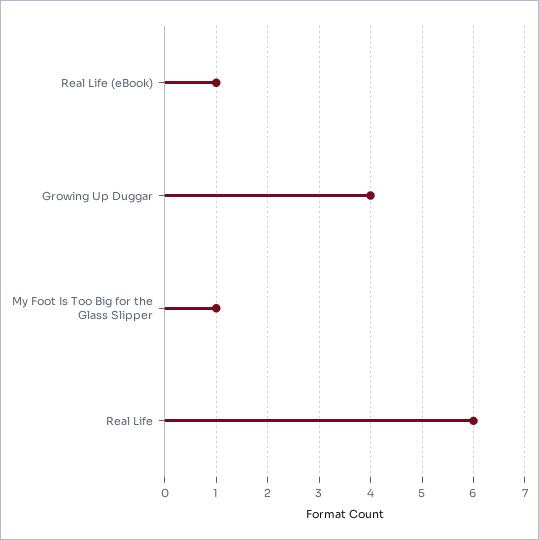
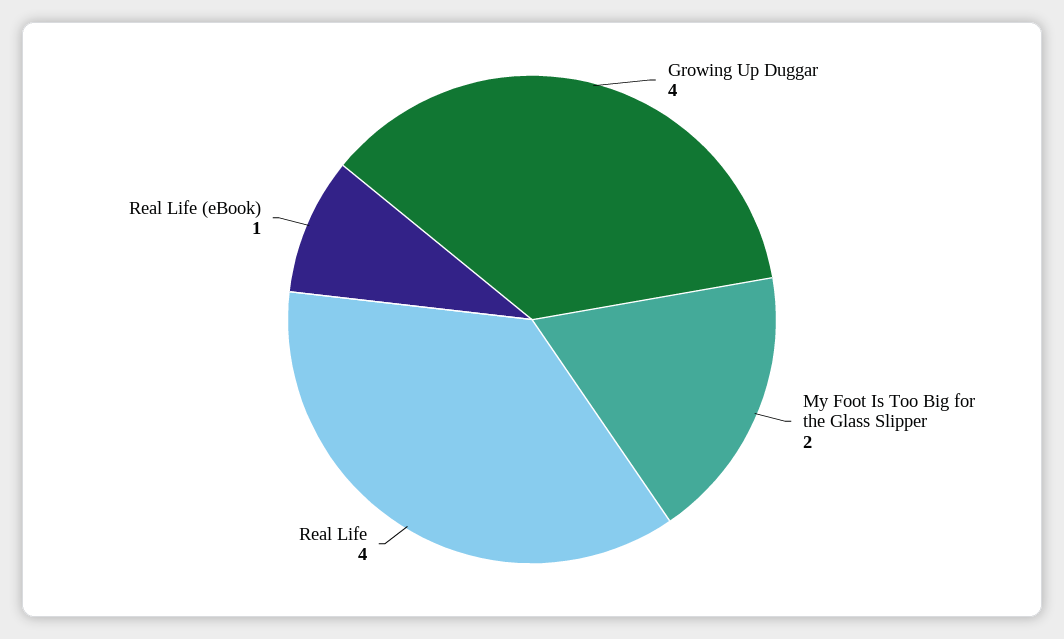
My Foot Is Too Big for the Glass Slipper: 1 -> 2
Real Life: 6 -> 4

